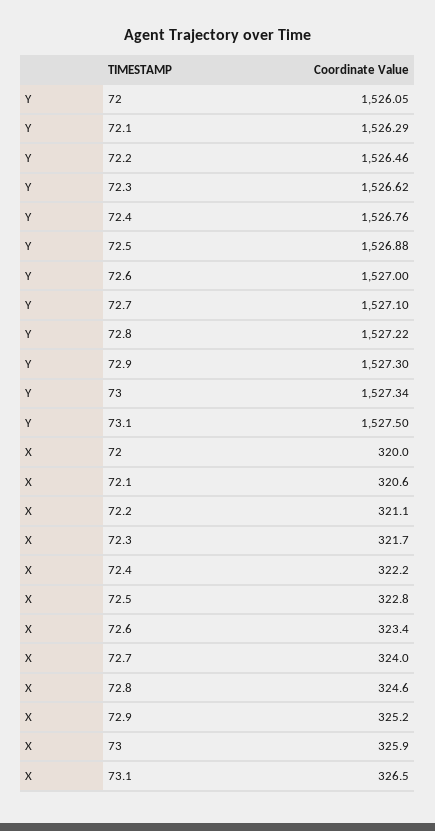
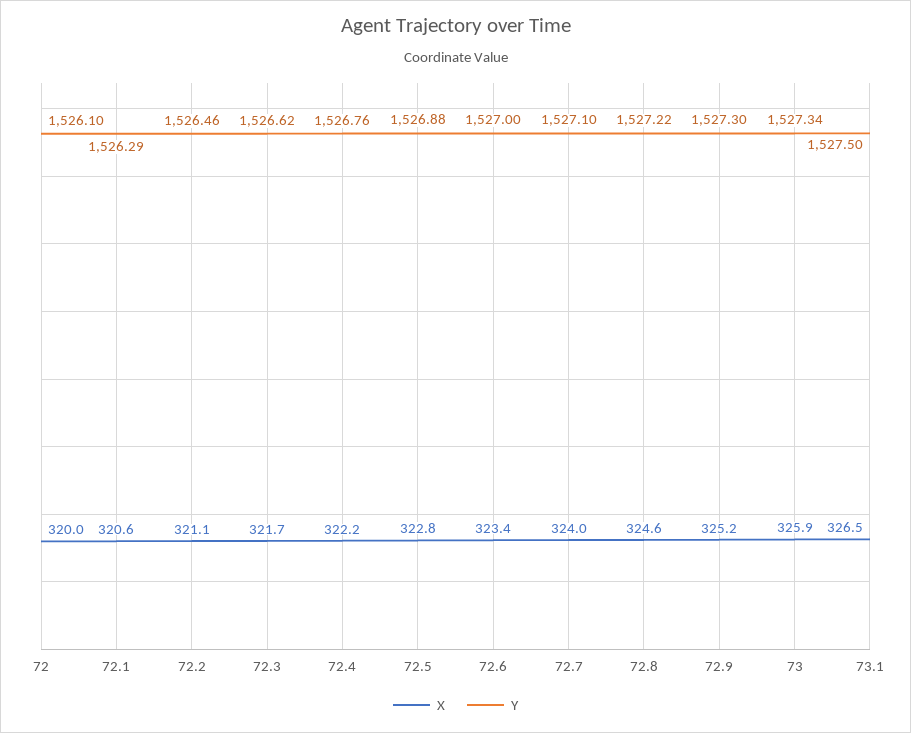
Y, 72: 1526.05 -> 1526.1

